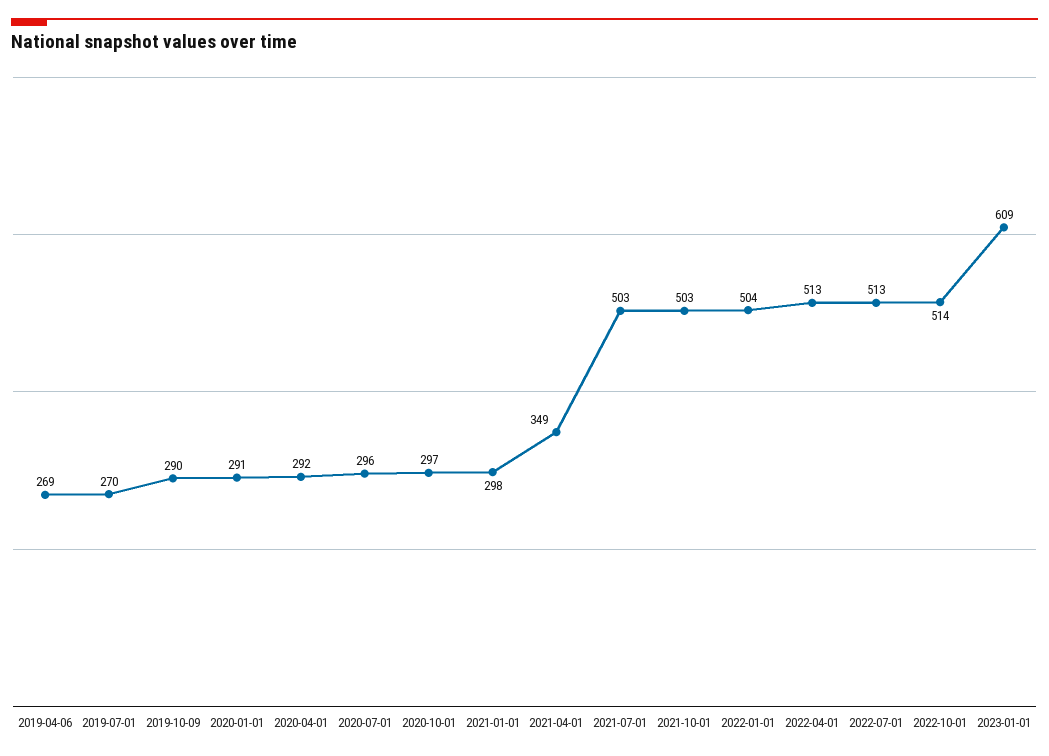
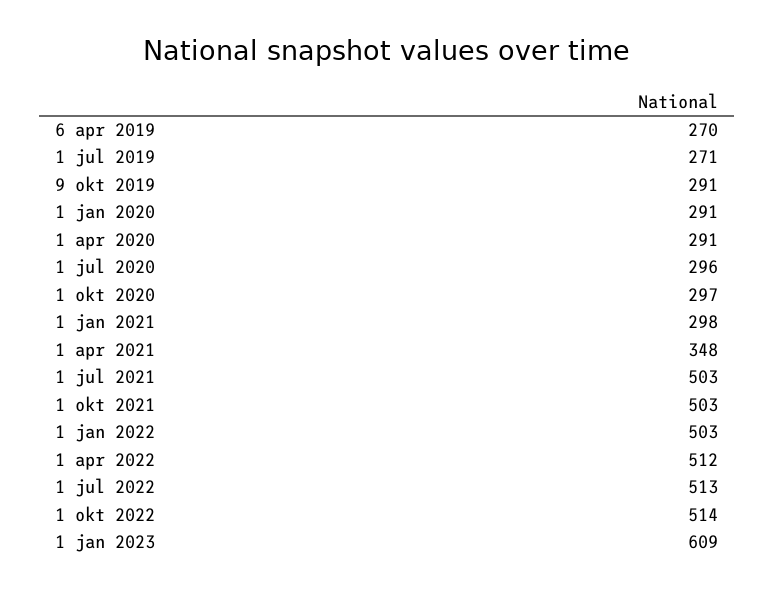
2019-04-06: 269 -> 270
2019-07-01: 270 -> 271
2019-10-09: 290 -> 291
2020-04-01: 292 -> 291
2021-04-01: 349 -> 348
2022-01-01: 504 -> 503
2022-04-01: 513 -> 512

